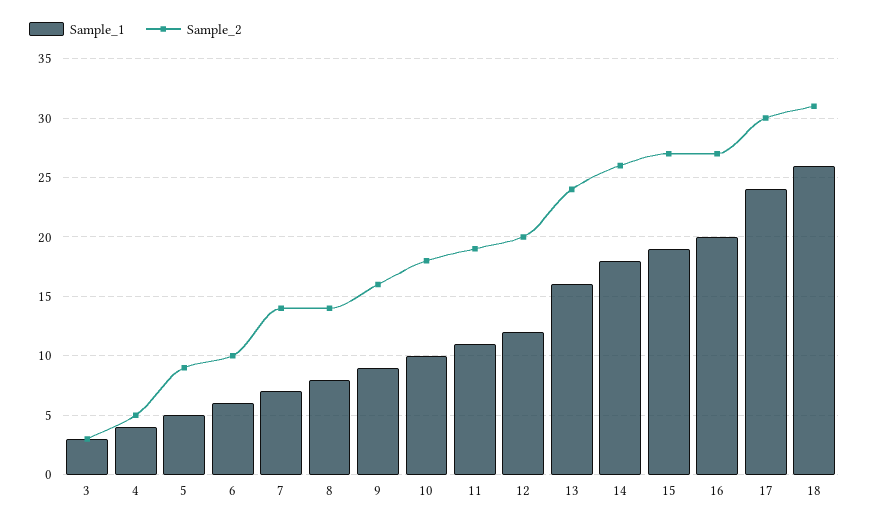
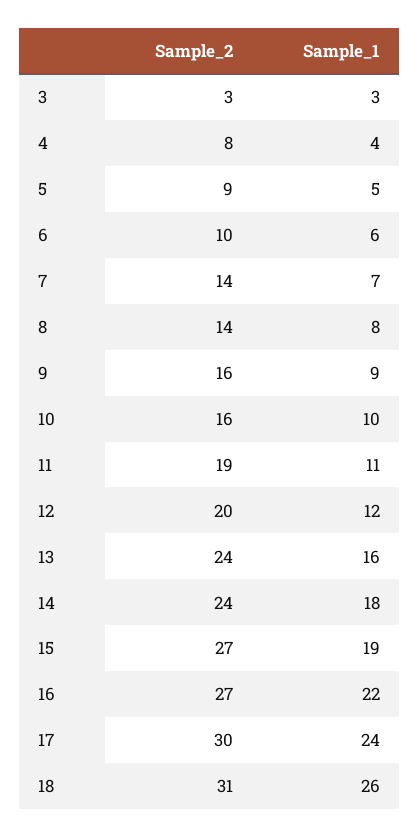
Sample_2, 4: 5 -> 8
Sample_2, 10: 18 -> 16
Sample_2, 14: 26 -> 24
Sample_1, 16: 20 -> 22

